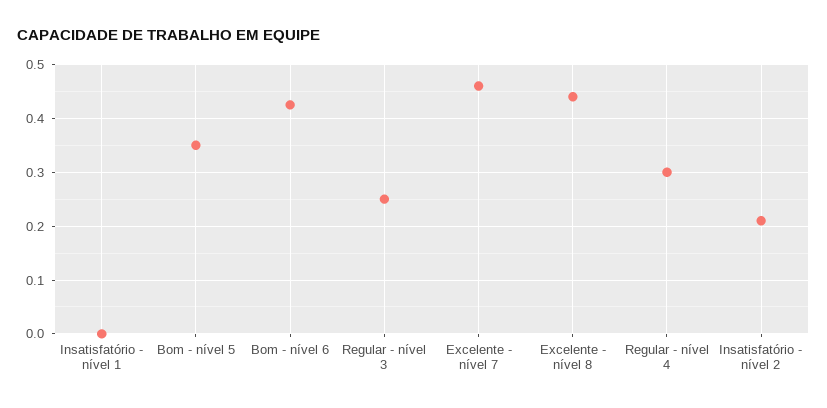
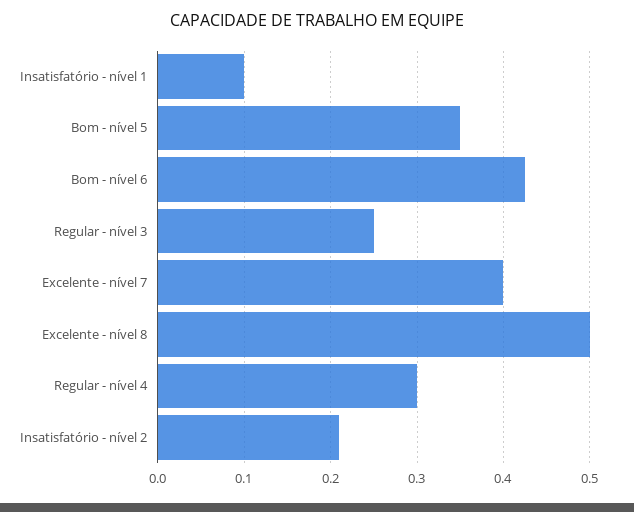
Insatisfatório - nível 1: 0 -> 0.1
Excelente - nível 7: 0.46 -> 0.4
Excelente - nível 8: 0.44 -> 0.5

